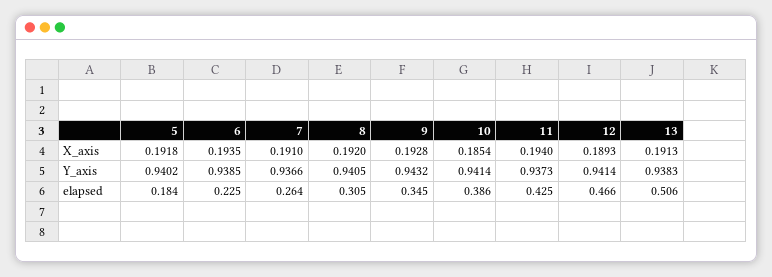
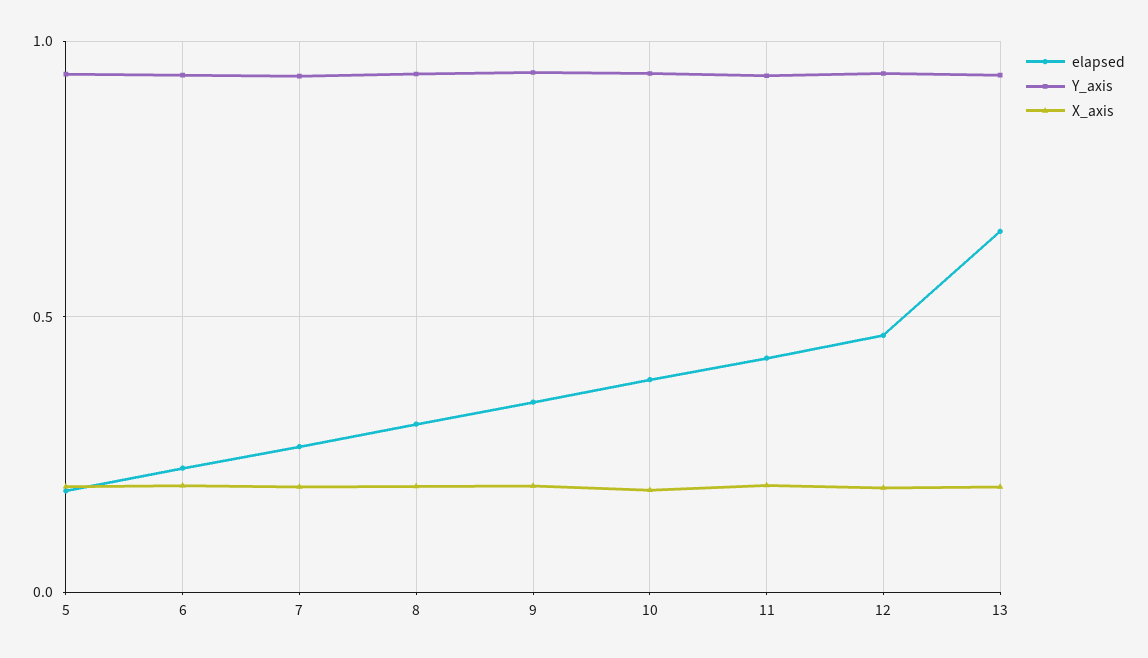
elapsed, 13: 0.506 -> 0.65

